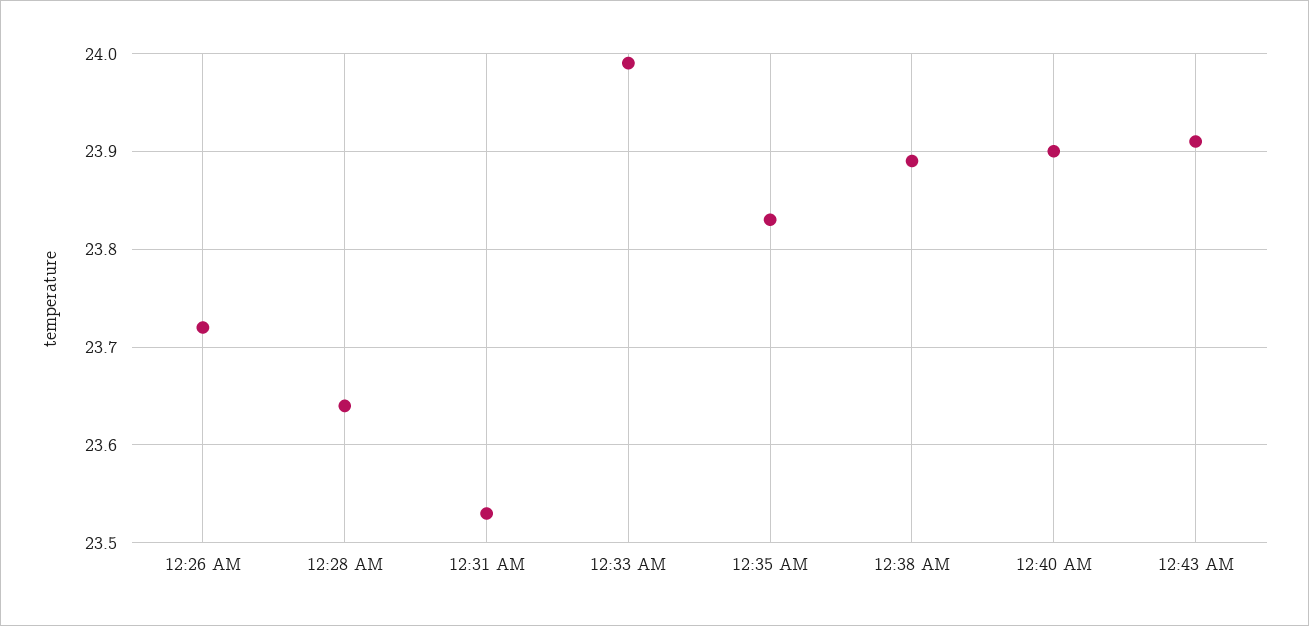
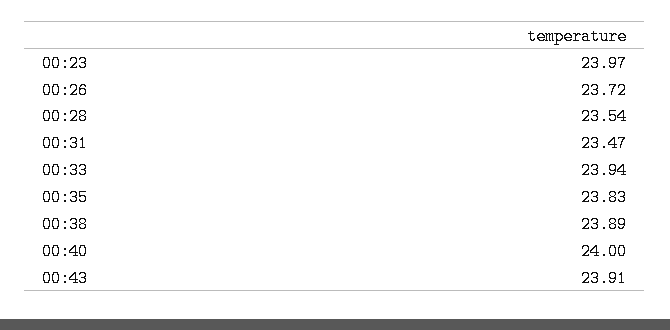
12:28 AM: 23.64 -> 23.54
12:31 AM: 23.53 -> 23.47
12:33 AM: 23.99 -> 23.94
12:40 AM: 23.9 -> 24
00:23: none -> 23.97

